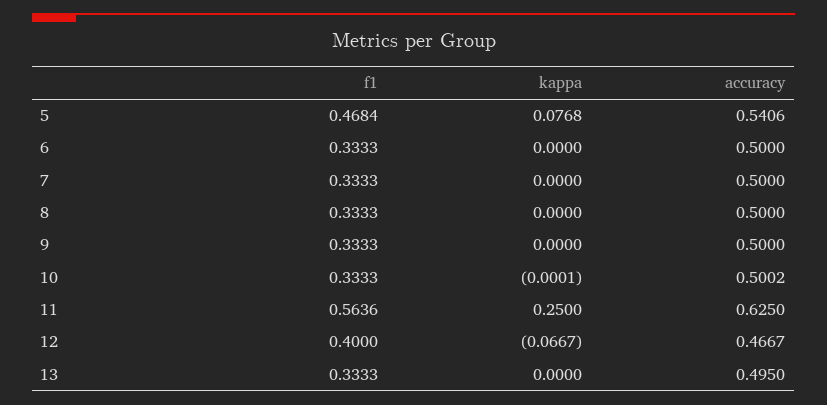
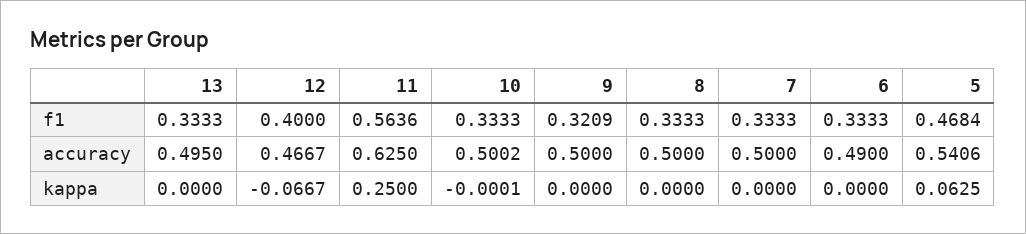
kappa, 5: 0.0768 -> 0.0625
accuracy, 6: 0.5 -> 0.49
f1, 9: 0.3333 -> 0.3209

